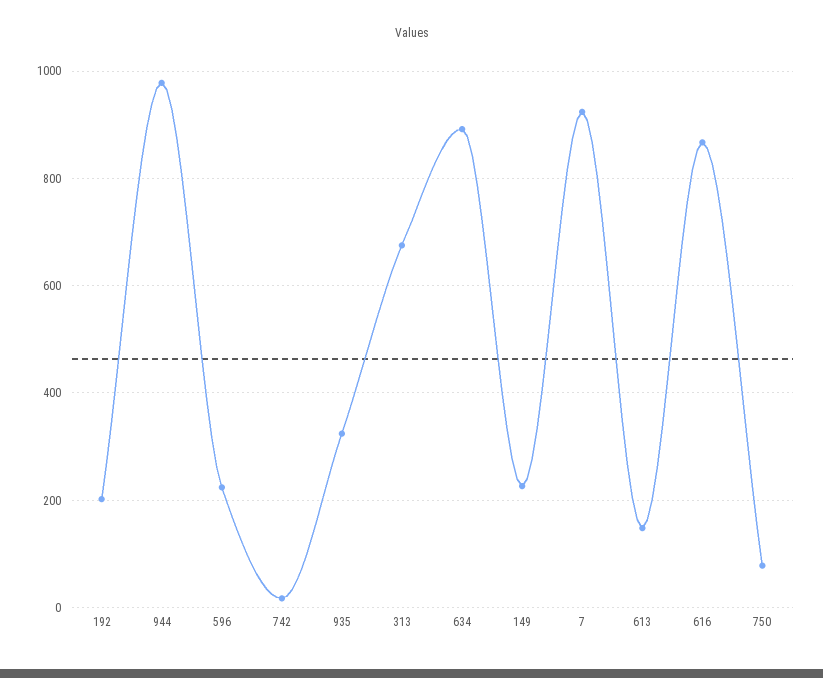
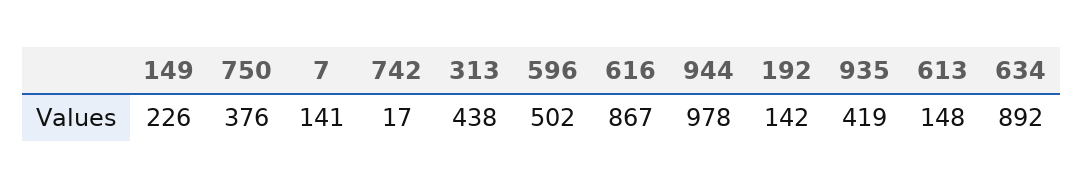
192: 200 -> 142
596: 220 -> 502
935: 320 -> 419
313: 680 -> 438
7: 920 -> 141
750: 80 -> 376

